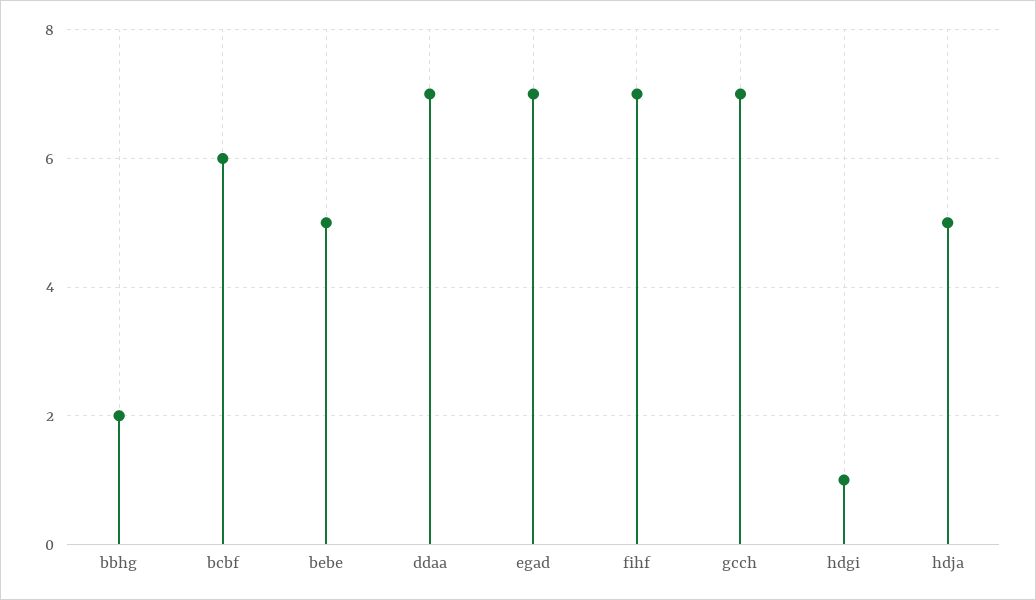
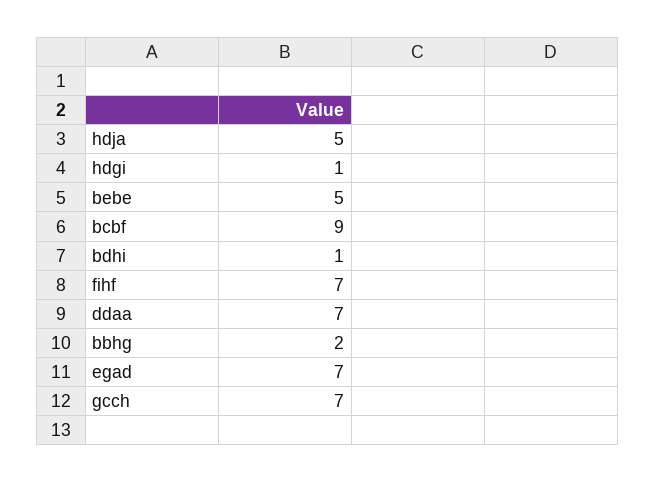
bcbf: 6 -> 9
bdhi: none -> 1

